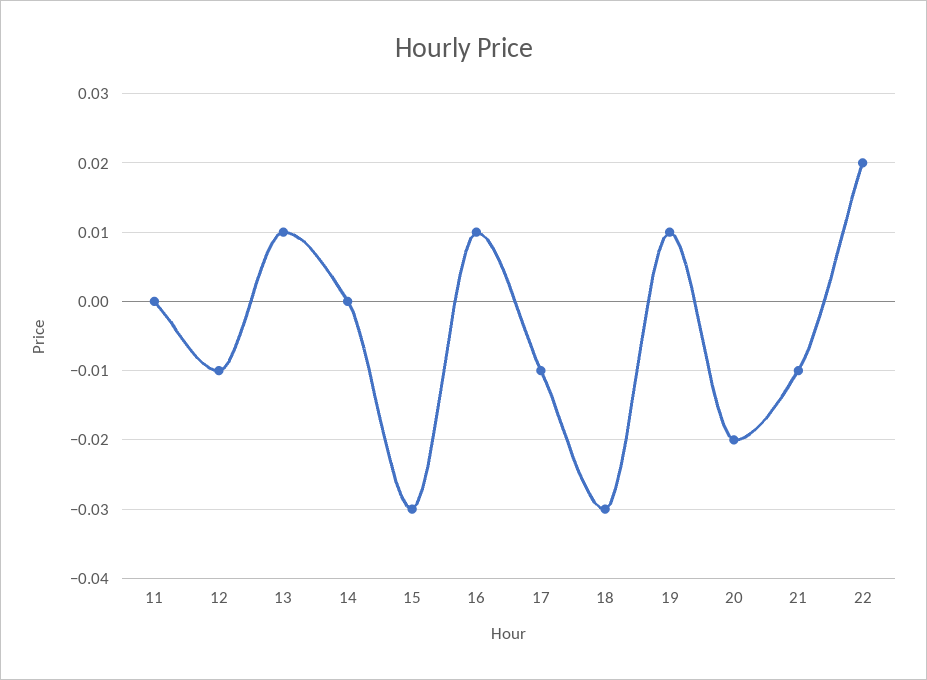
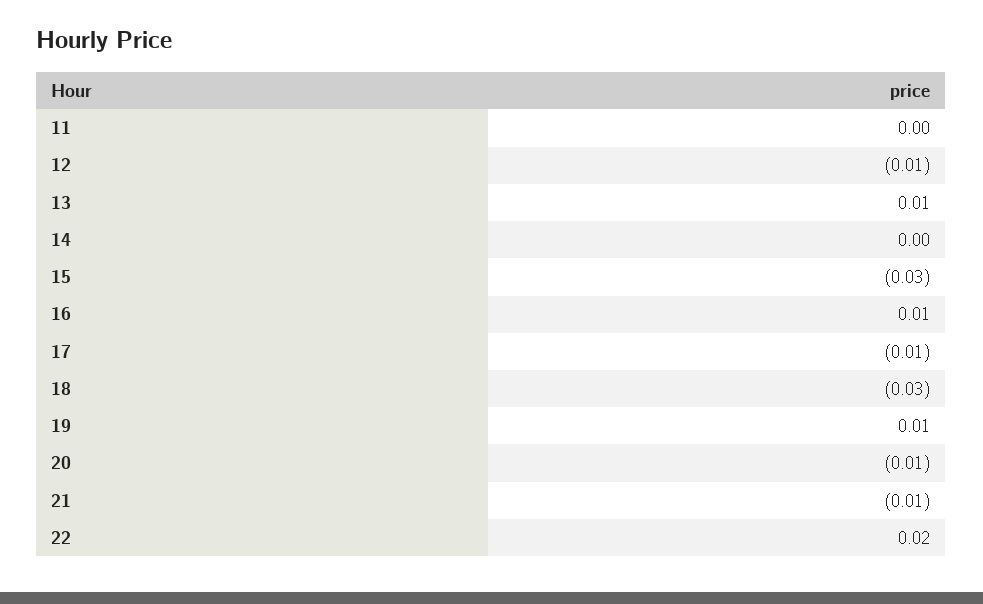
20: -0.02 -> -0.01

